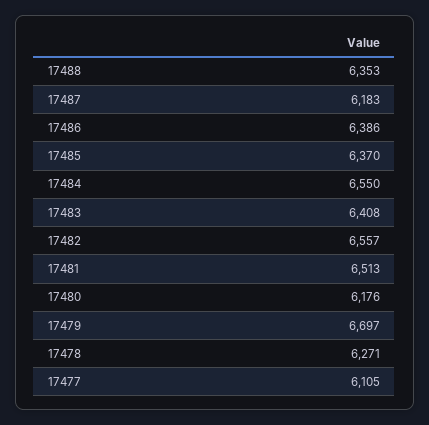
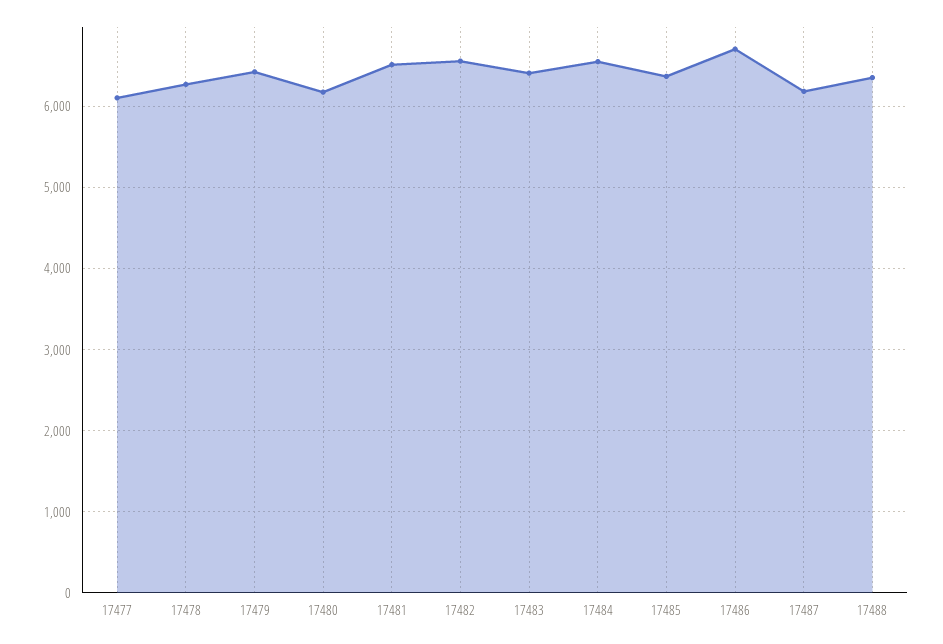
17486: 6386 -> 6700
17479: 6697 -> 6400

